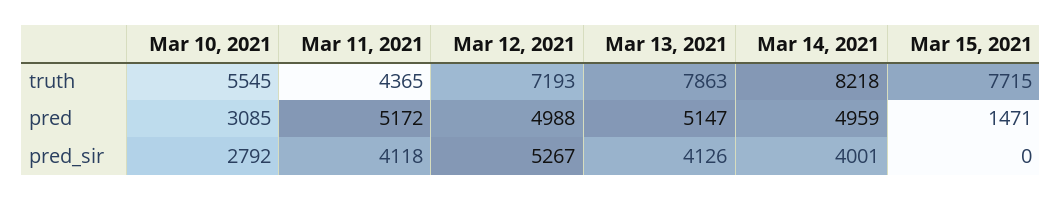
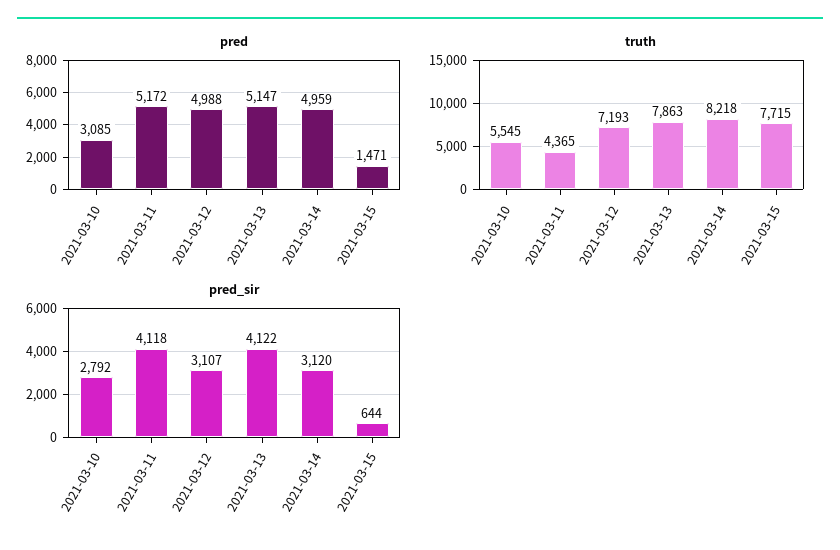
pred_sir, Mar 12, 2021: 5267 -> 3107
pred_sir, Mar 13, 2021: 4126 -> 4122
pred_sir, Mar 14, 2021: 4001 -> 3120
pred_sir, Mar 15, 2021: 0 -> 644

